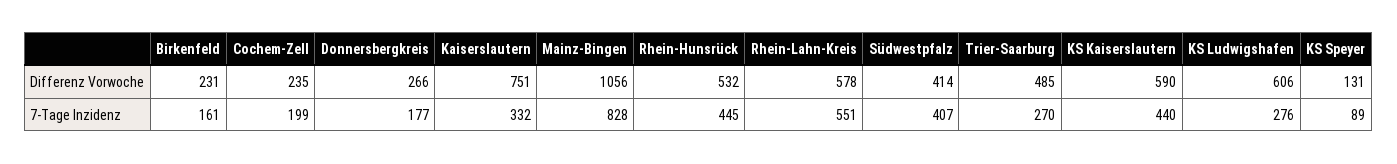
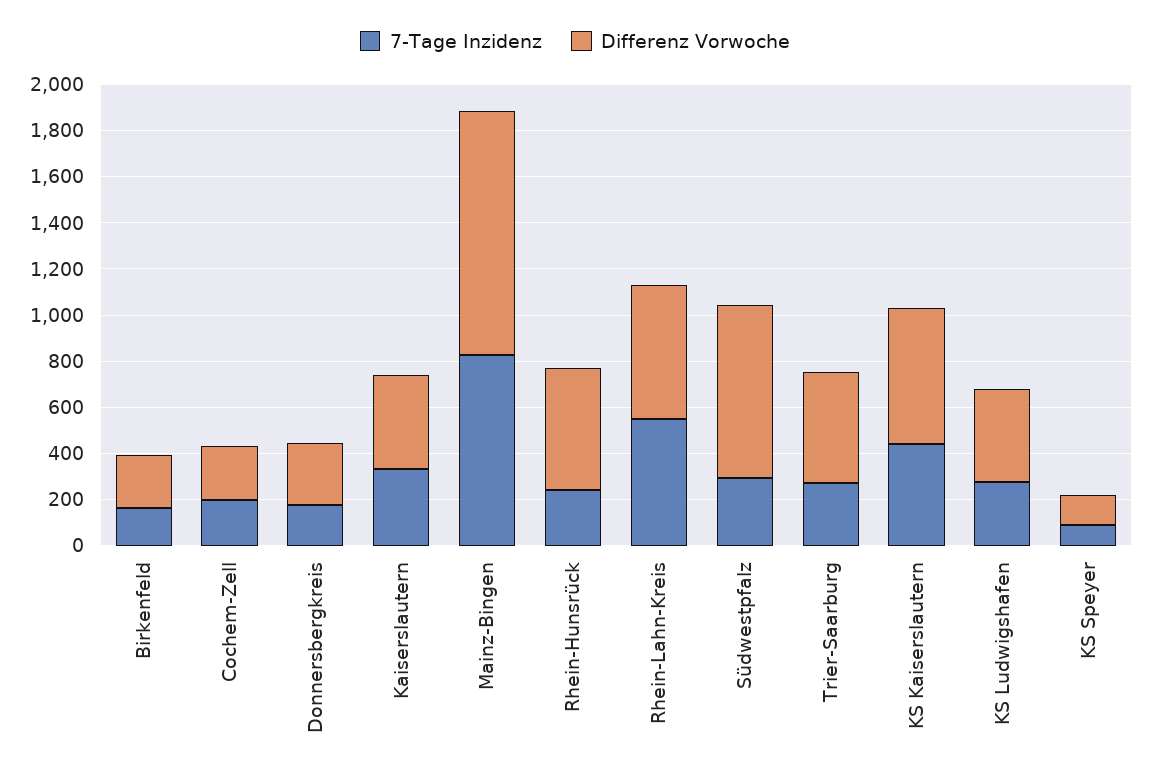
Differenz Vorwoche, Kaiserslautern: 751 -> 400
Differenz Vorwoche, Südwestpfalz: 414 -> 750
Differenz Vorwoche, KS Ludwigshafen: 606 -> 400
7-Tage Inzidenz, Rhein-Hunsrück: 445 -> 250
7-Tage Inzidenz, Südwestpfalz: 407 -> 300

